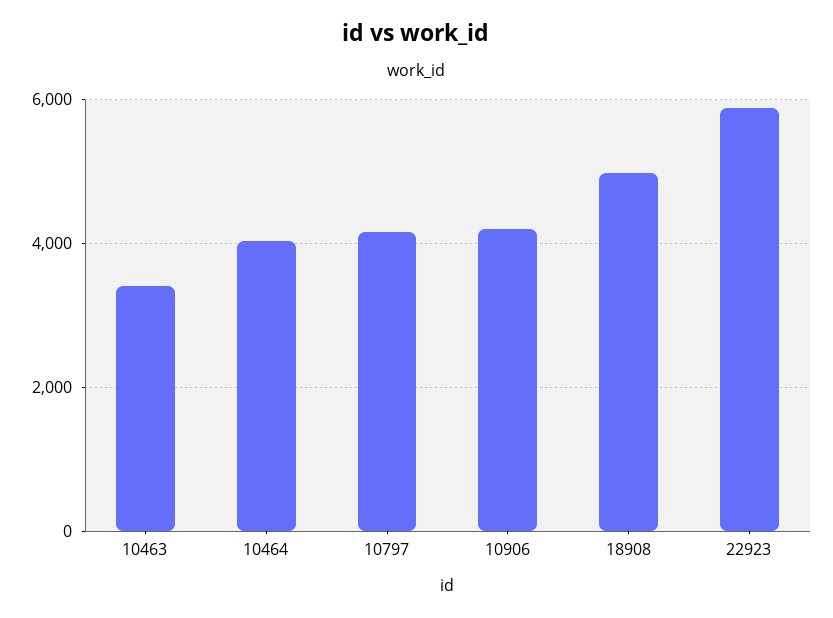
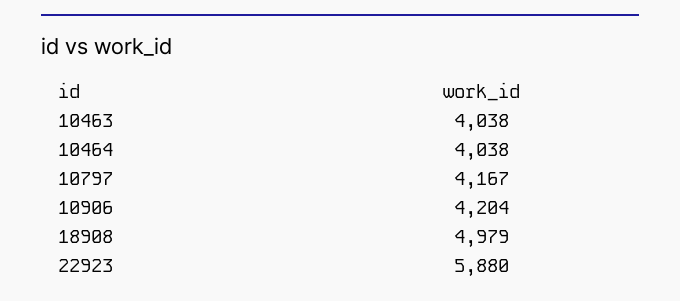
10463: 3400 -> 4038

